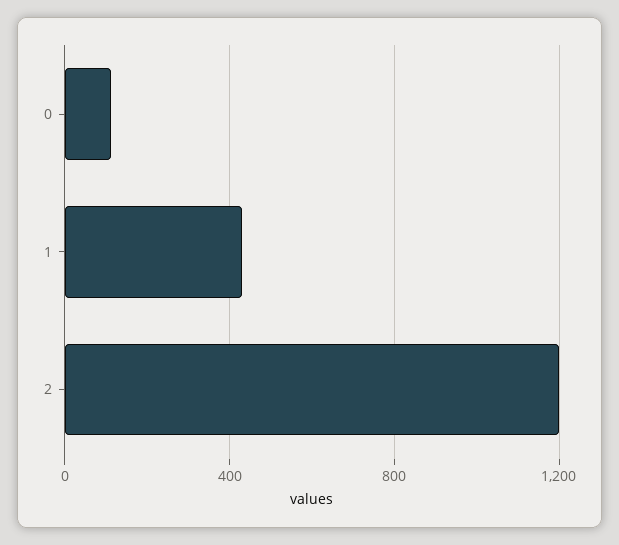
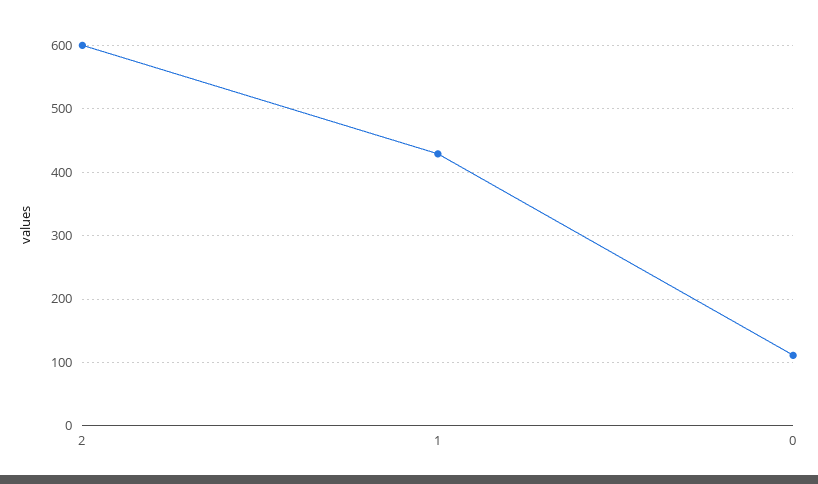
2: 1200 -> 600

